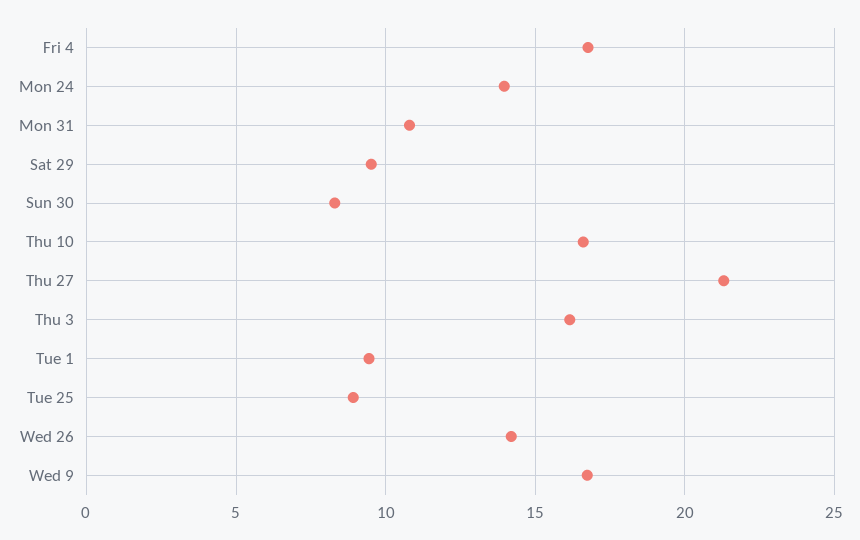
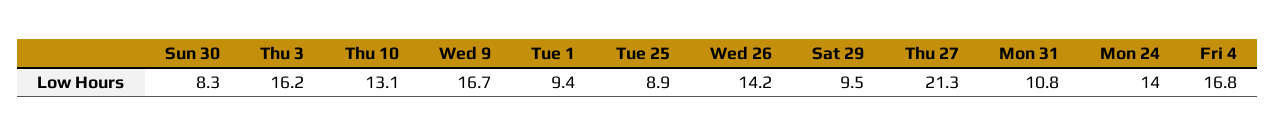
Thu 10: 16.5 -> 13.1

